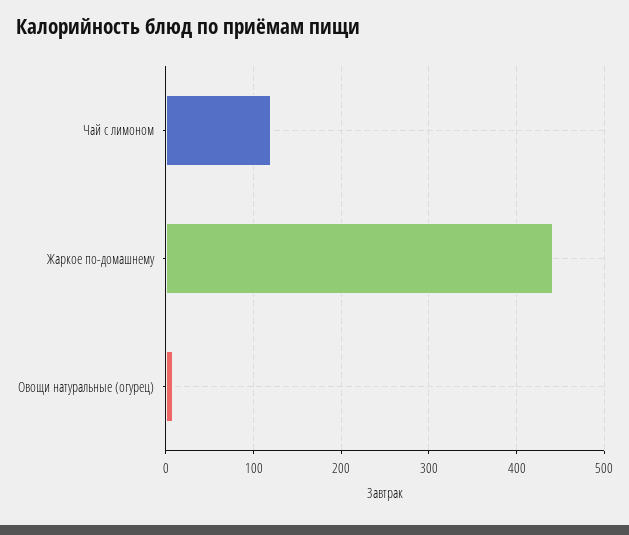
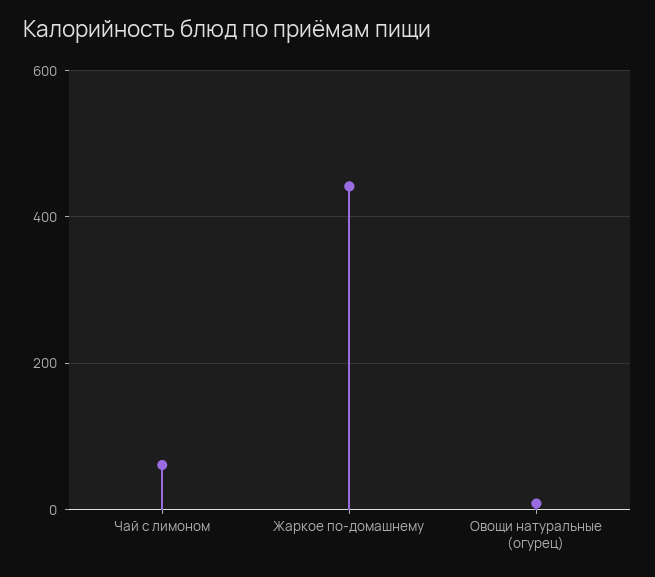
Чай с лимоном: 120 -> 60

